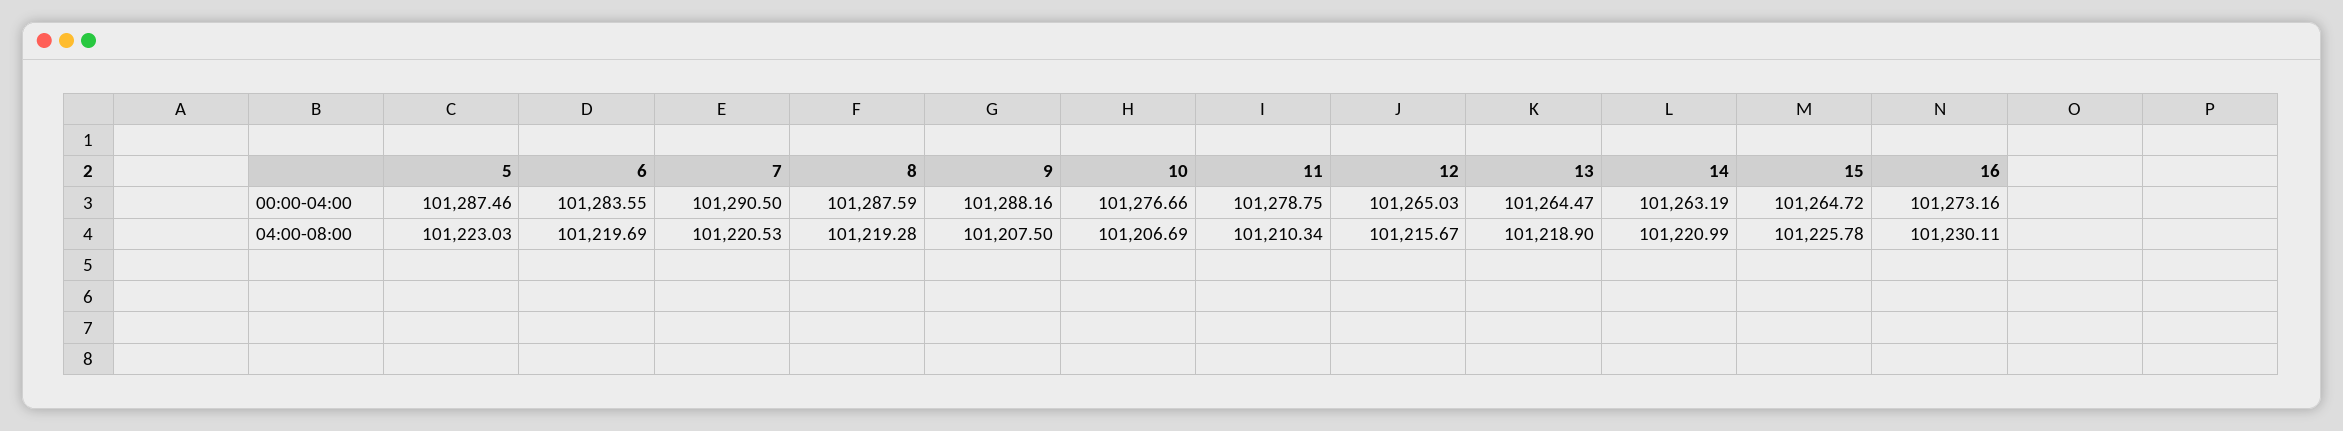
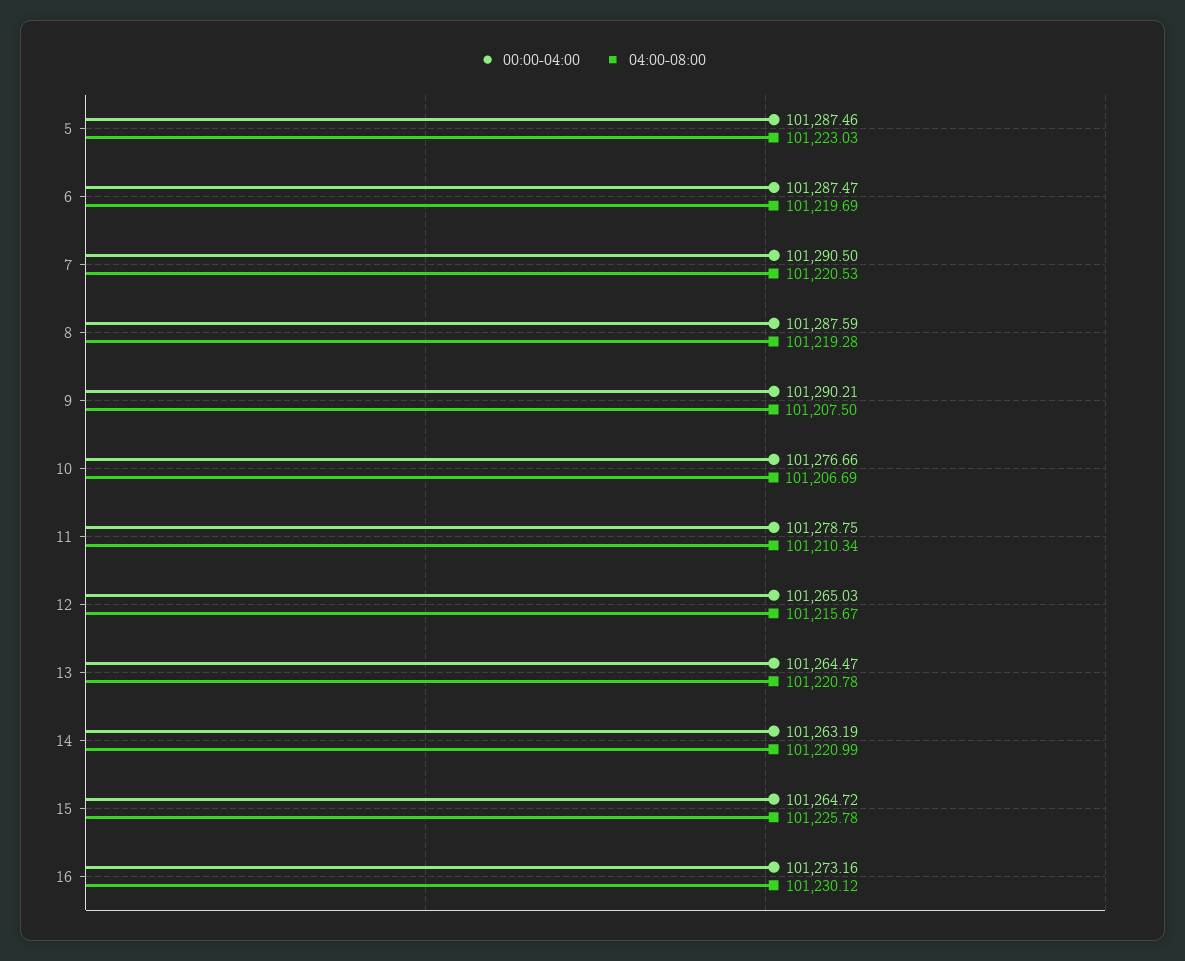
00:00-04:00, 6: 101283.55 -> 101287.47
00:00-04:00, 9: 101288.16 -> 101290.21
04:00-08:00, 13: 101218.9 -> 101220.78
04:00-08:00, 16: 101230.11 -> 101230.12

